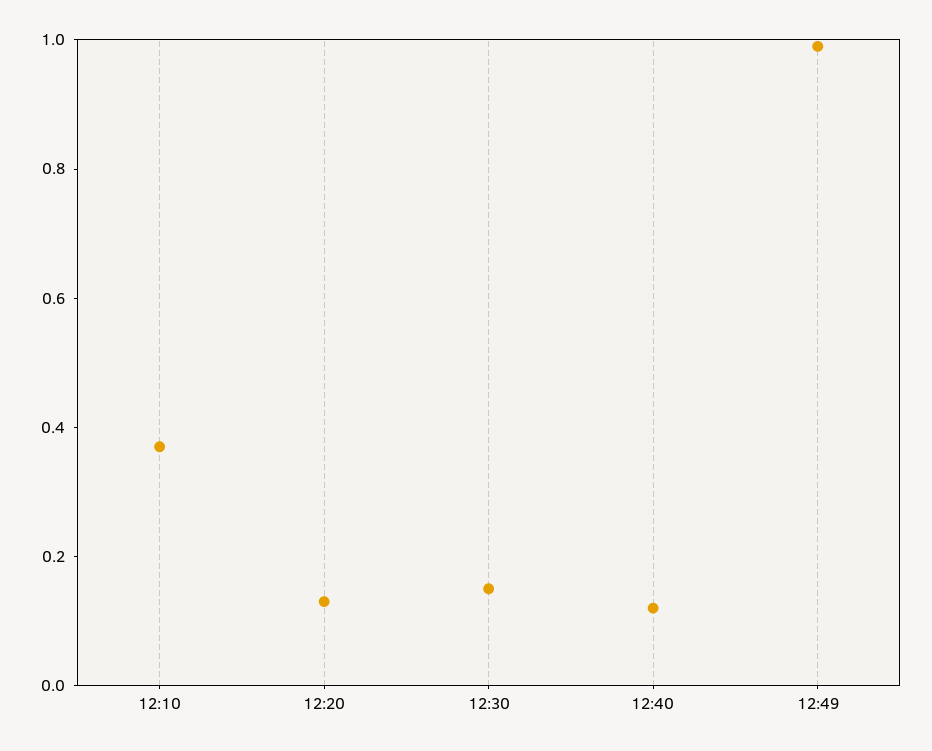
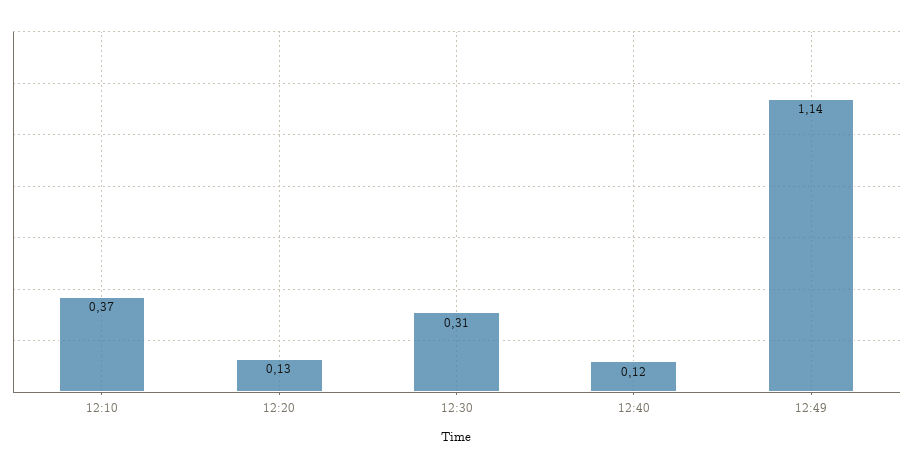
12:30: 0.15 -> 0.31
12:49: 1 -> 1.14

